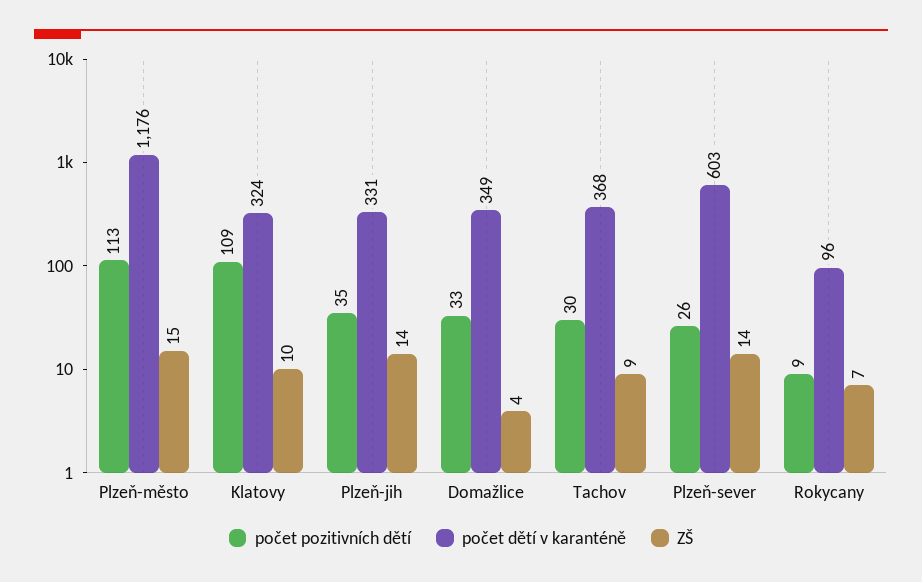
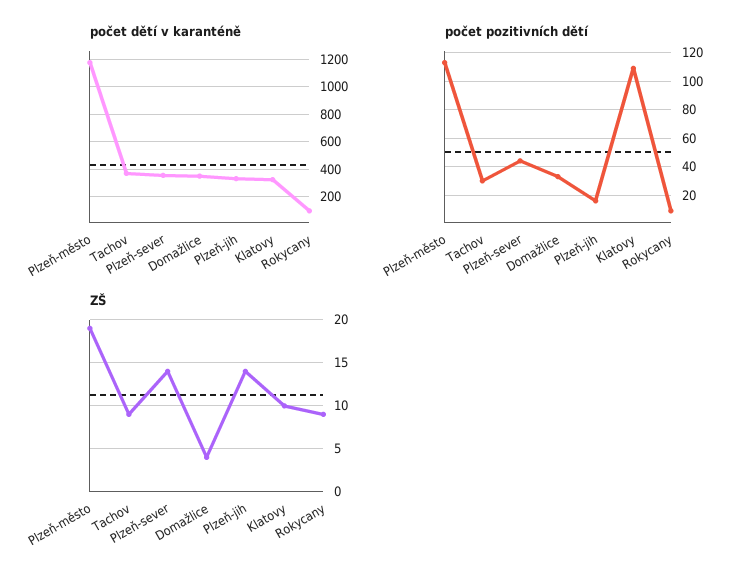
ZŠ, Plzeň-město: 15 -> 19
počet pozitivních dětí, Plzeň-jih: 35 -> 15
počet pozitivních dětí, Plzeň-sever: 26 -> 45
počet dětí v karanténě, Plzeň-sever: 603 -> 350
ZŠ, Rokycany: 7 -> 9

